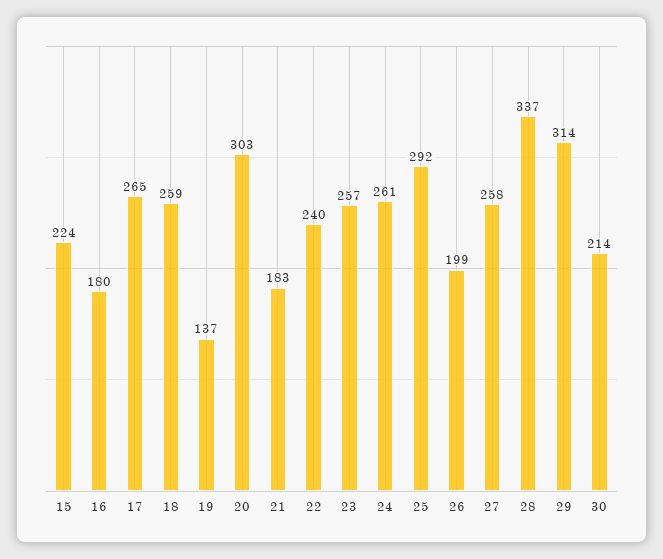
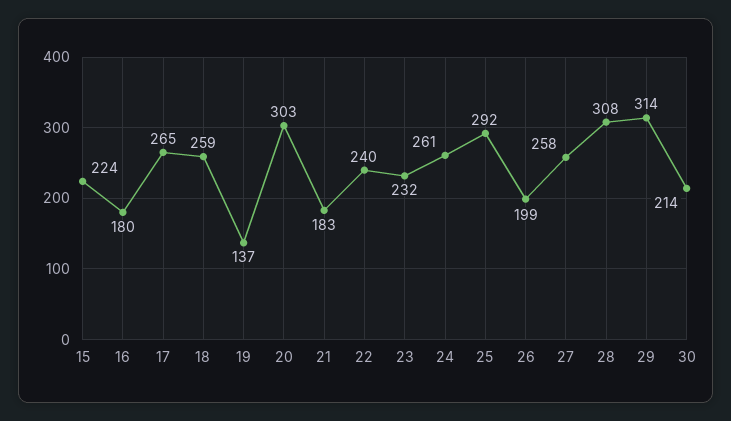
23: 257 -> 232
28: 337 -> 308

